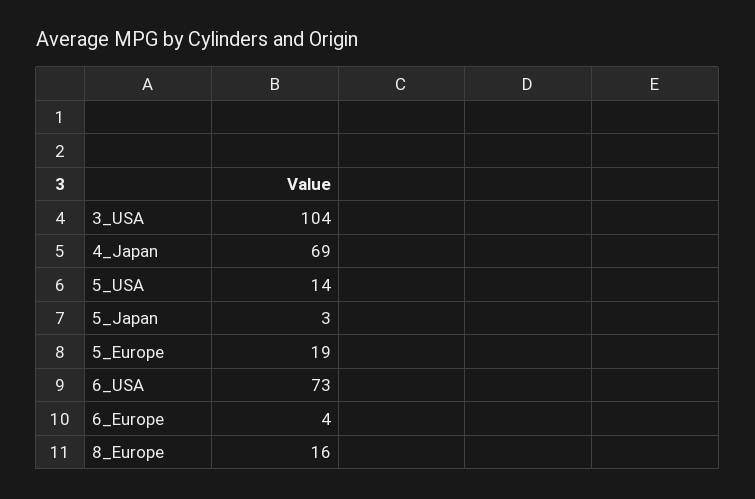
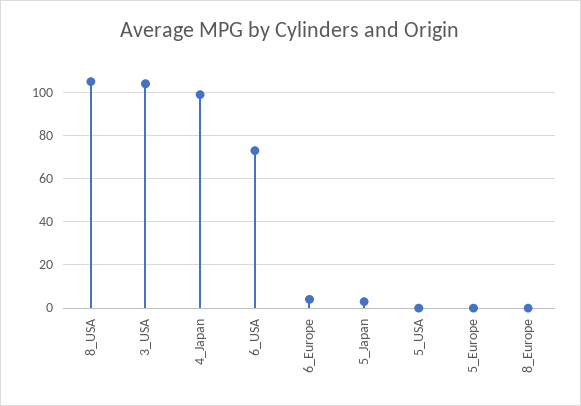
4_Japan: 69 -> 100
5_USA: 14 -> 0
5_Europe: 19 -> 0
8_Europe: 16 -> 0
8_USA: none -> 105

